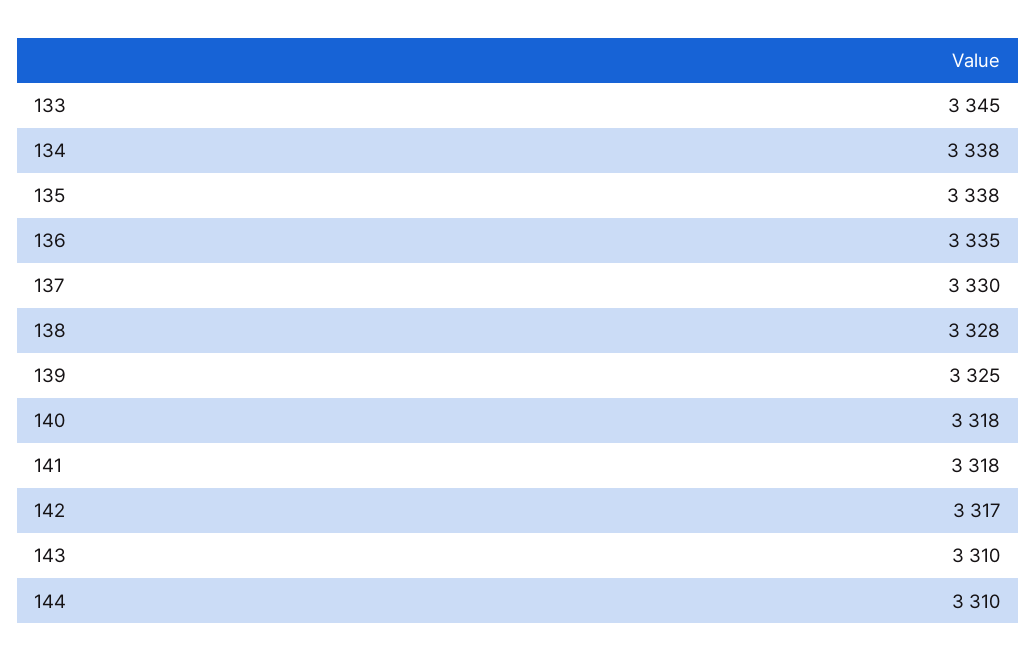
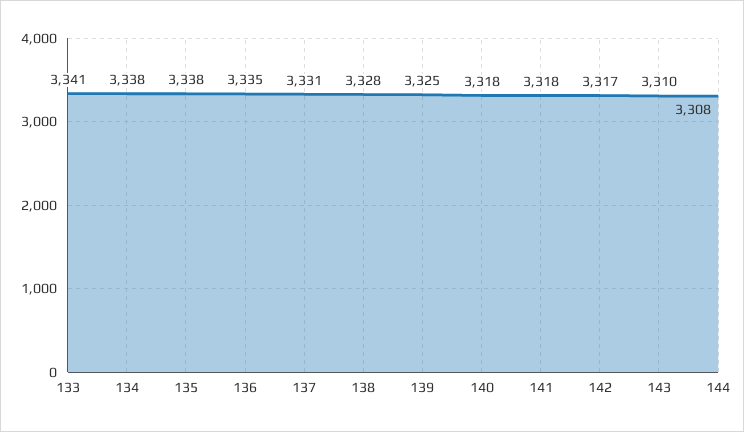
133: 3345 -> 3341
137: 3330 -> 3331
144: 3310 -> 3308

